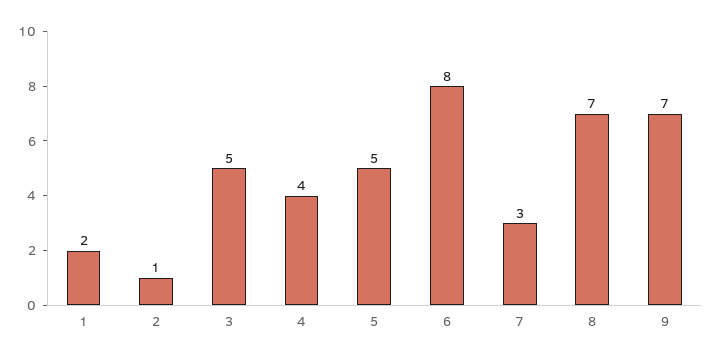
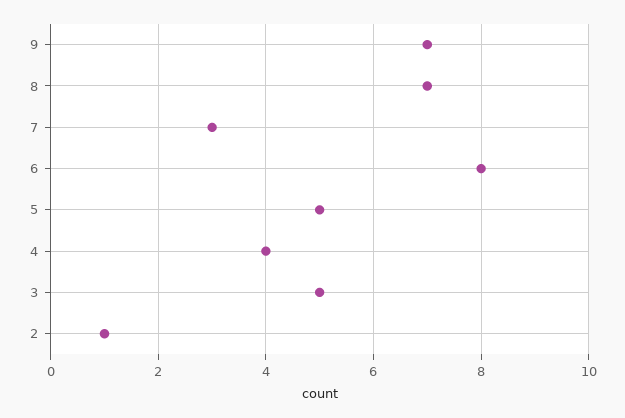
1: 2 -> none

